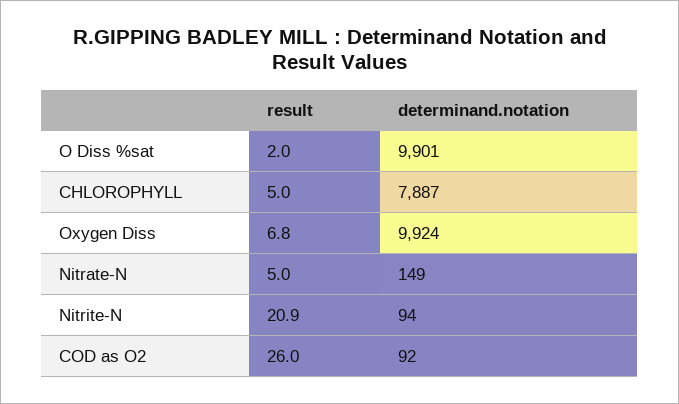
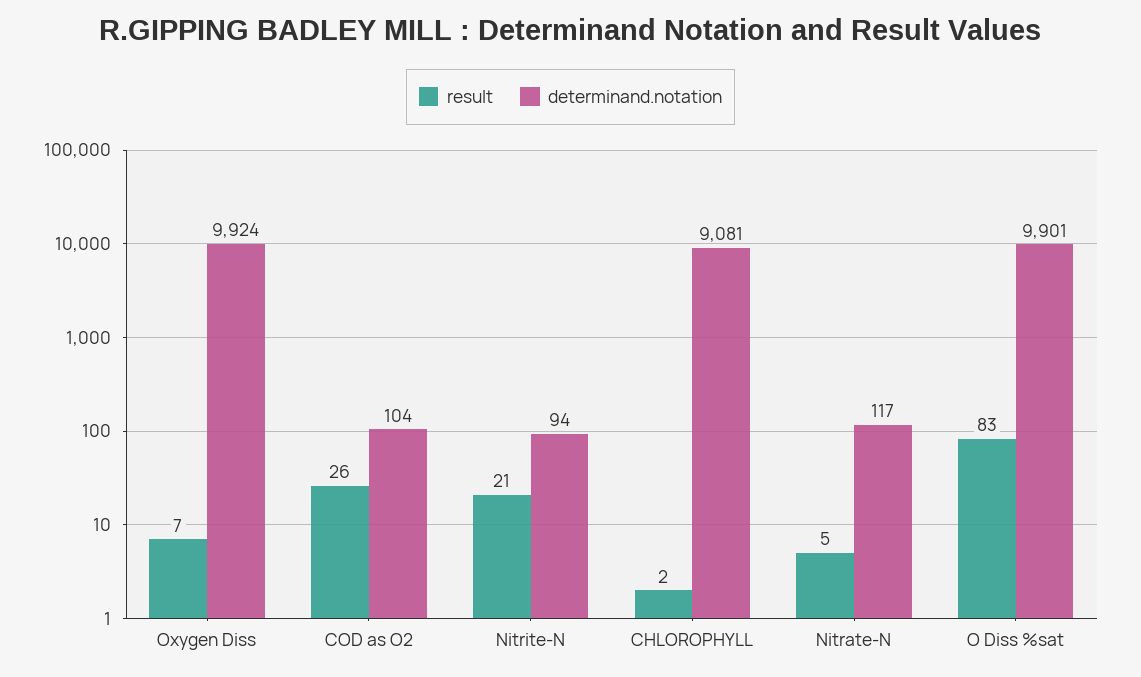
result, O Diss %sat: 2 -> 83
result, CHLOROPHYLL: 5 -> 2
determinand.notation, CHLOROPHYLL: 7887 -> 9081
determinand.notation, Nitrate-N: 149 -> 117
determinand.notation, COD as O2: 92 -> 104

